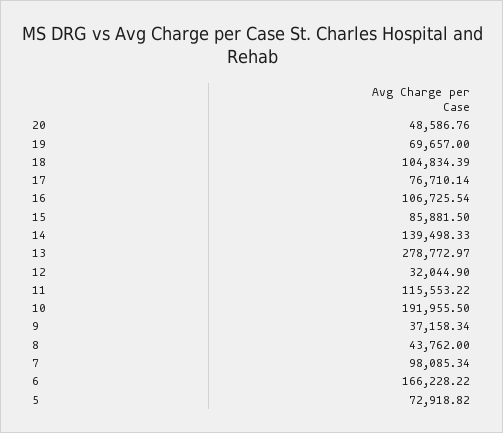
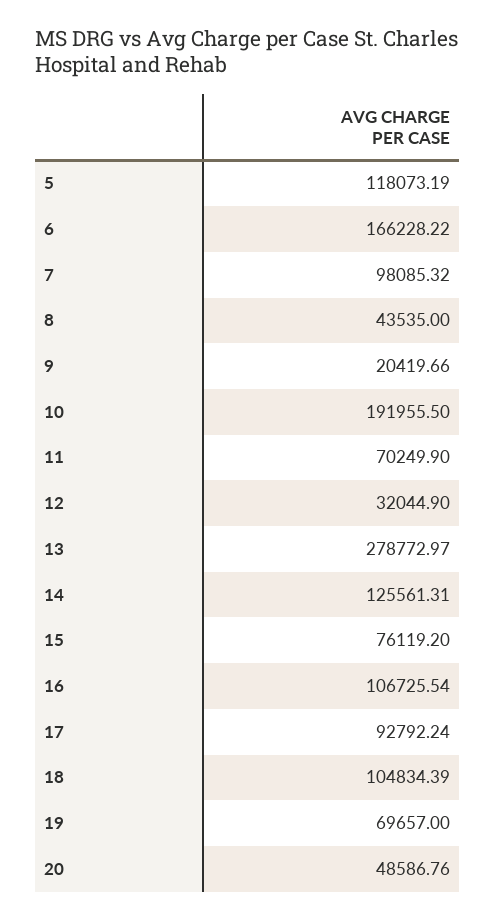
17: 76710.14 -> 92792.24
15: 85881.5 -> 76119.2
14: 139498.33 -> 125561.31
11: 115553.22 -> 70249.9
9: 37158.34 -> 20419.66
8: 43762 -> 43535
7: 98085.34 -> 98085.32
5: 72918.82 -> 118073.19

